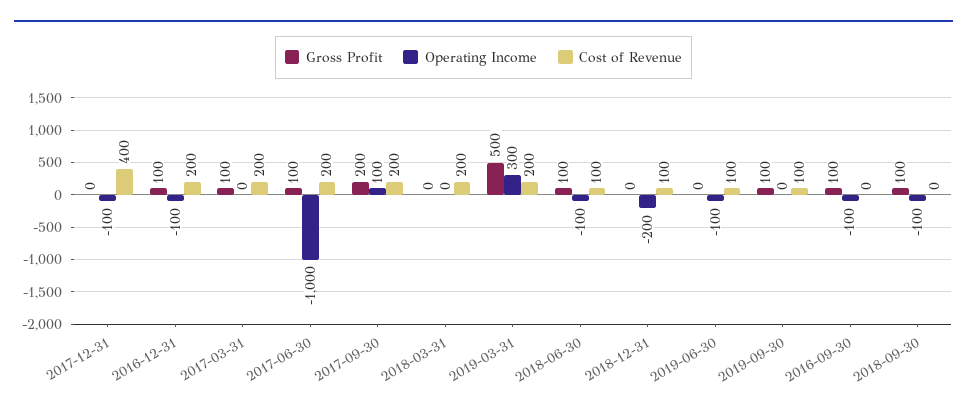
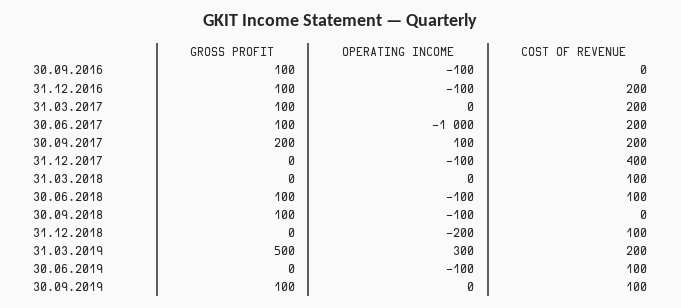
Cost of Revenue, 2018-03-31: 200 -> 100

